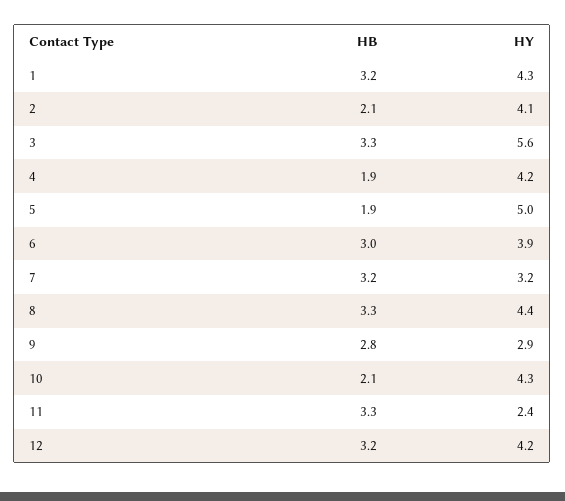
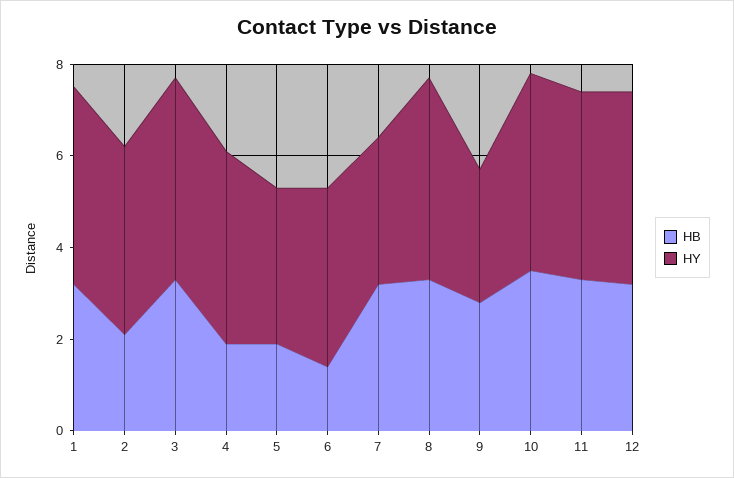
HY, 3: 5.6 -> 4.5
HY, 5: 5 -> 3.5
HB, 6: 3 -> 1.5
HB, 10: 2.1 -> 3.5
HY, 11: 2.4 -> 4

